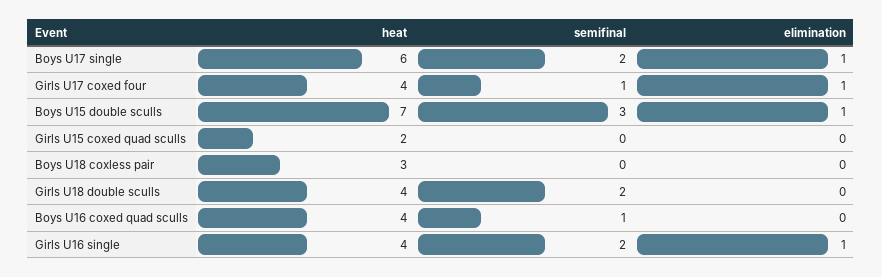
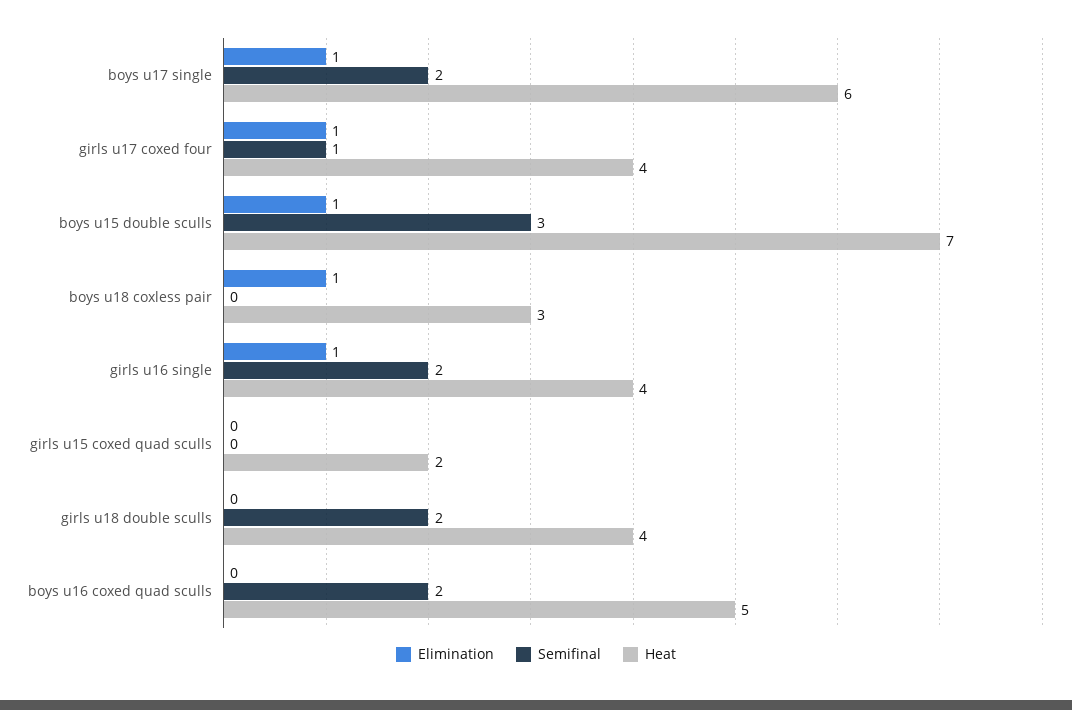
elimination, Boys U18 coxless pair: 0 -> 1
heat, Boys U16 coxed quad sculls: 4 -> 5
semifinal, Boys U16 coxed quad sculls: 1 -> 2

